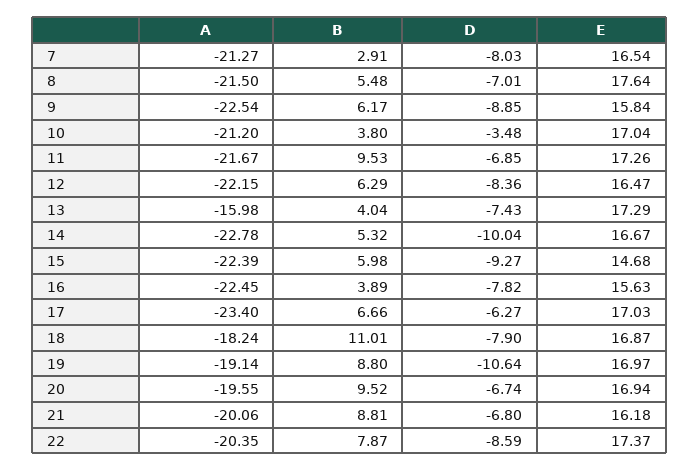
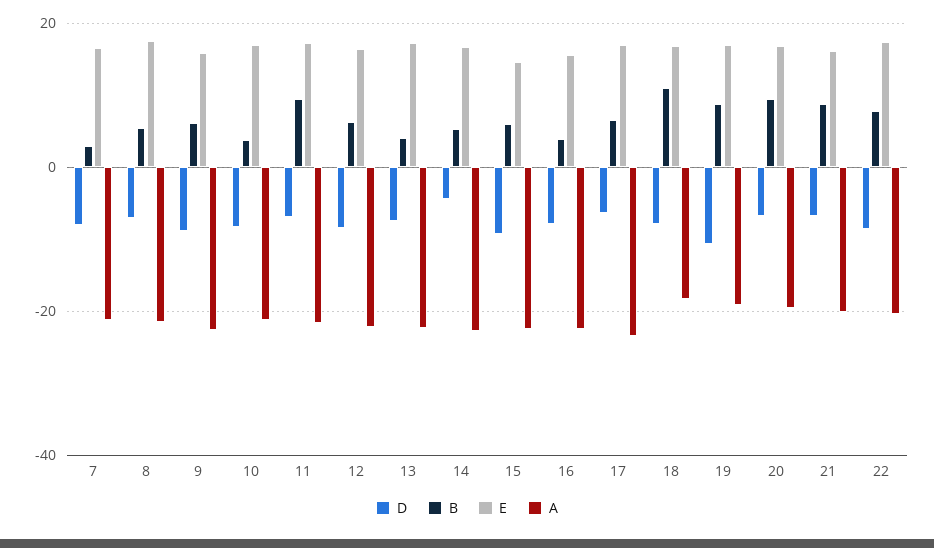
D, 10: -3.48 -> -8
A, 13: -15.98 -> -22
D, 14: -10.04 -> -4

